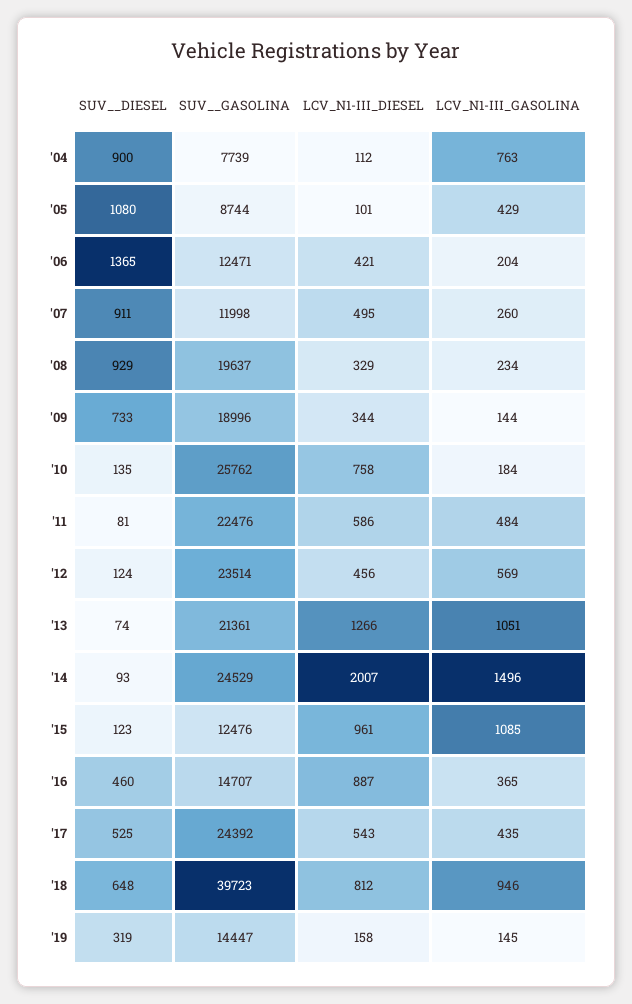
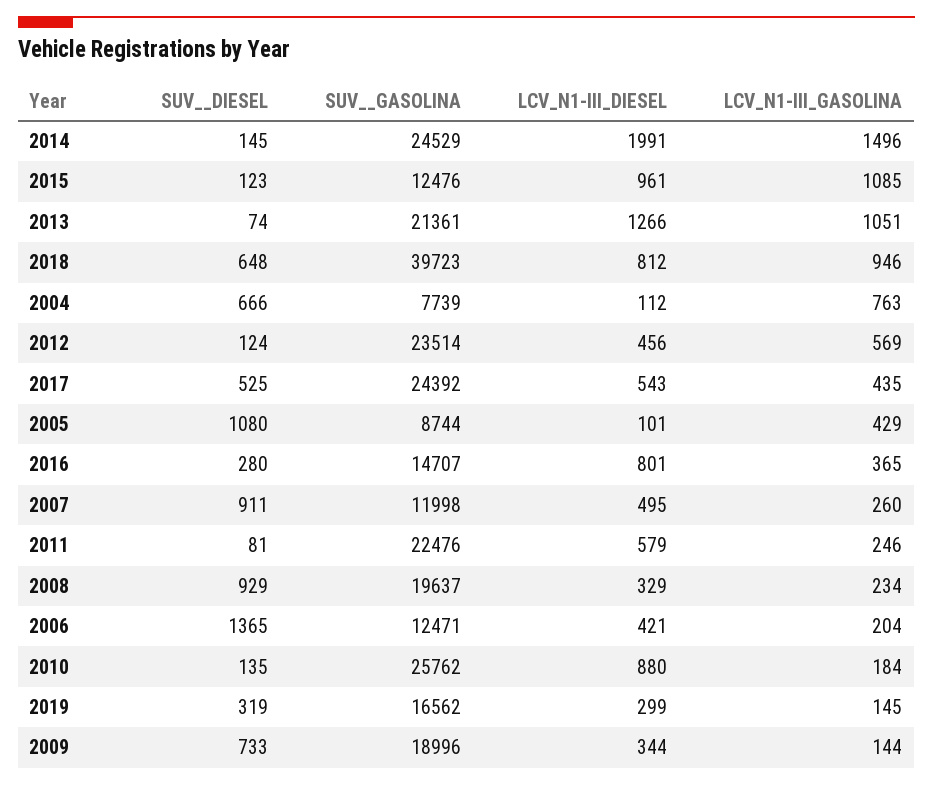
SUV__DIESEL, '04: 900 -> 666
LCV_N1-III_DIESEL, '10: 758 -> 880
LCV_N1-III_DIESEL, '11: 586 -> 579
LCV_N1-III_GASOLINA, '11: 484 -> 246
SUV__DIESEL, '14: 93 -> 145
LCV_N1-III_DIESEL, '14: 2007 -> 1991
SUV__DIESEL, '16: 460 -> 280
LCV_N1-III_DIESEL, '16: 887 -> 801
SUV__GASOLINA, '19: 14447 -> 16562
LCV_N1-III_DIESEL, '19: 158 -> 299

